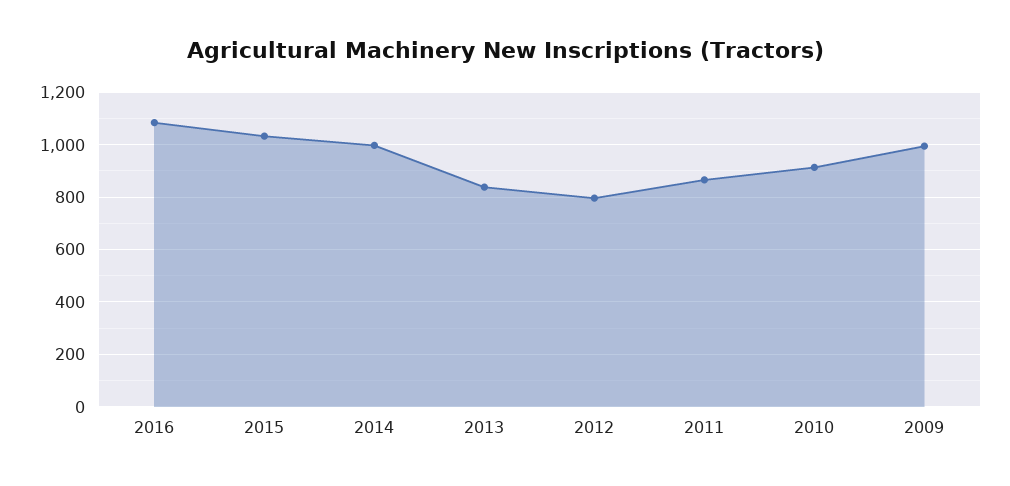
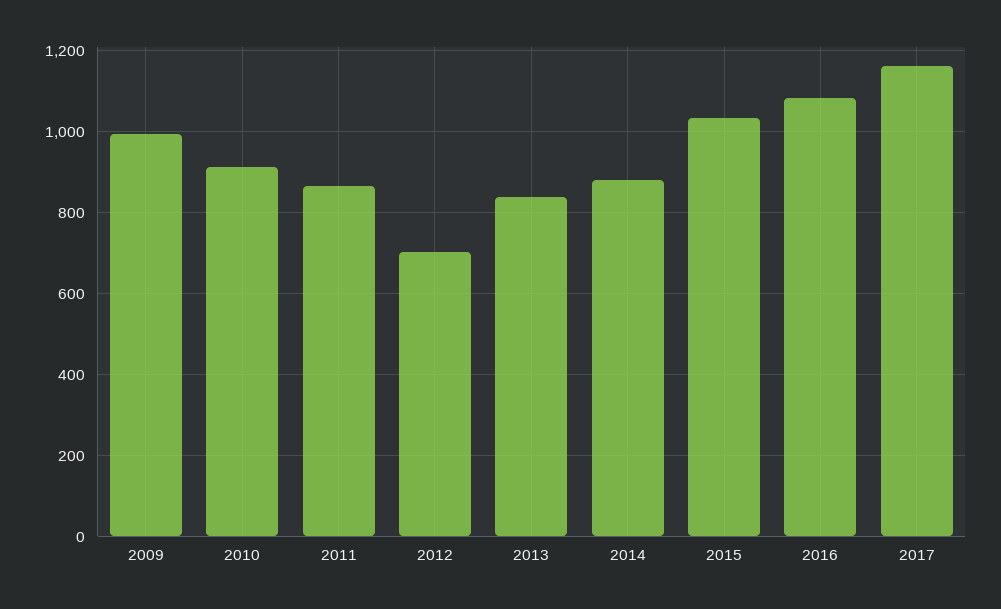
2014: 1000 -> 880
2012: 800 -> 700
2017: none -> 1160

